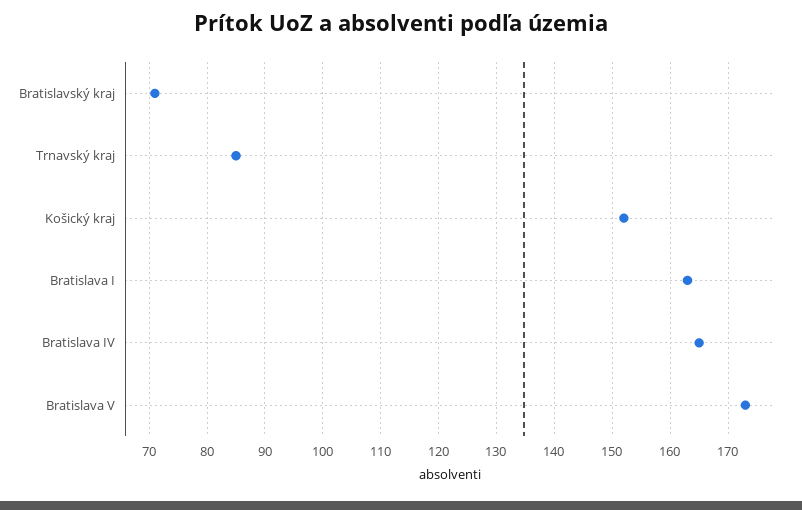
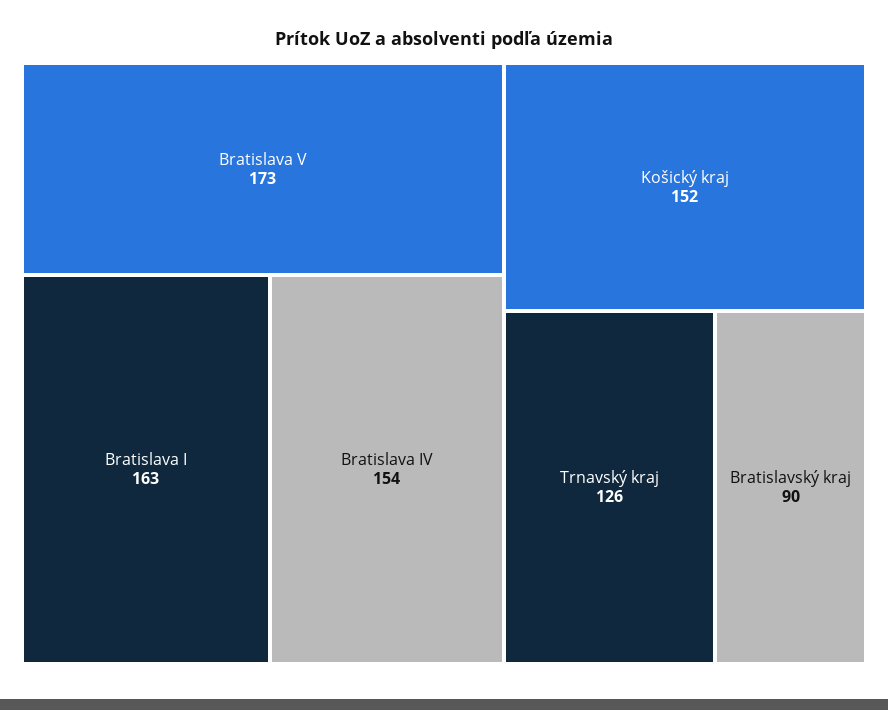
Bratislavský kraj: 70 -> 90
Trnavský kraj: 85 -> 126
Bratislava IV: 165 -> 154

